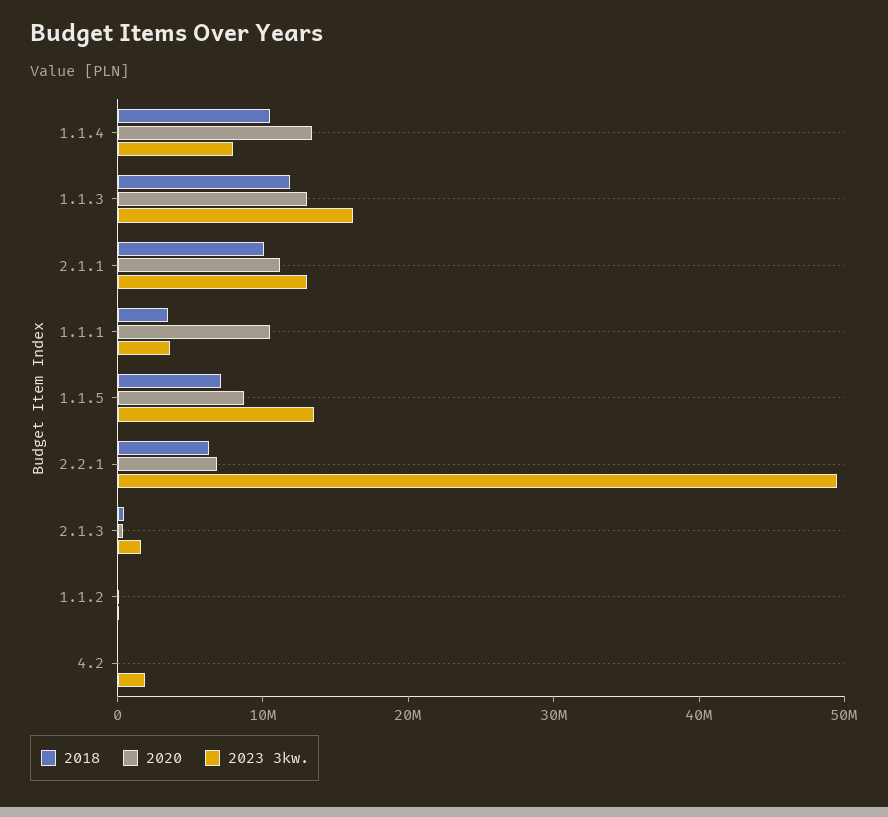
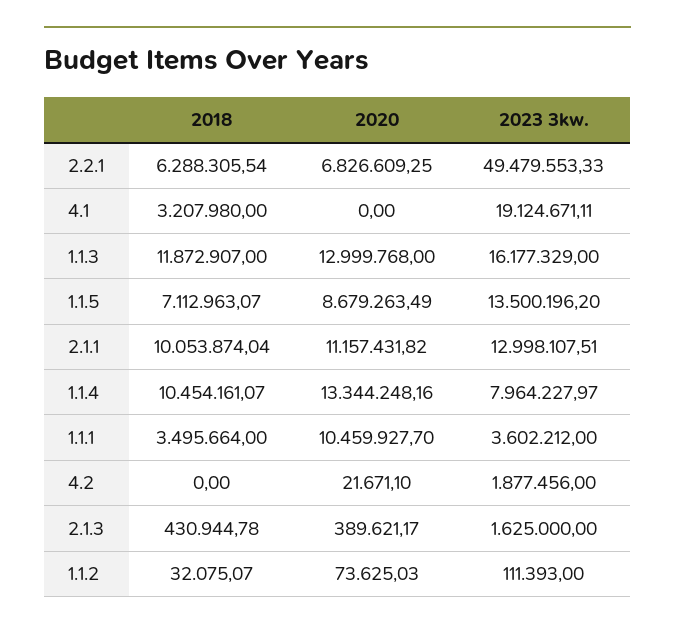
2018, 4.1: none -> 3207980
2020, 4.1: none -> 0
2023 3kw., 4.1: none -> 19124671.11

